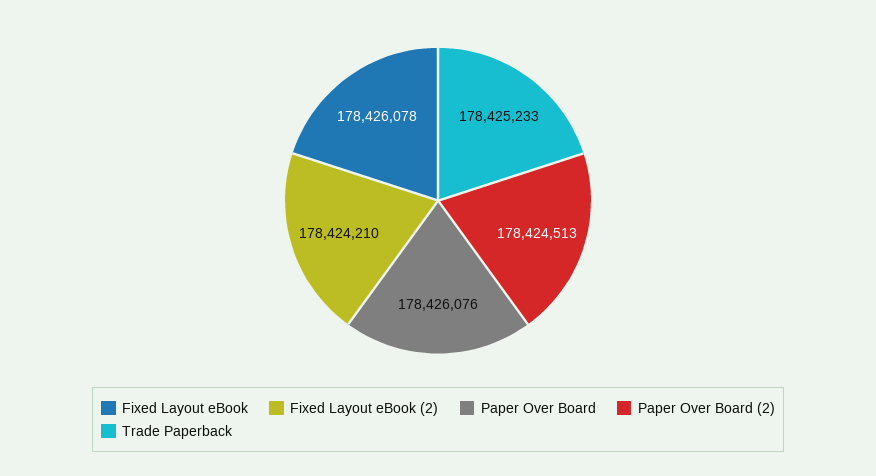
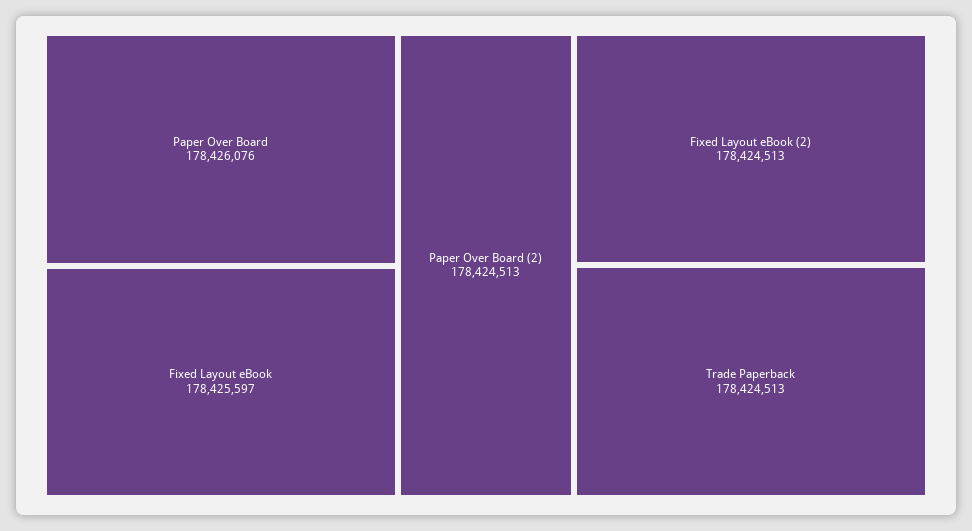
Fixed Layout eBook: 178426078 -> 178425597
Fixed Layout eBook (2): 178424210 -> 178424513
Trade Paperback: 178425233 -> 178424513

